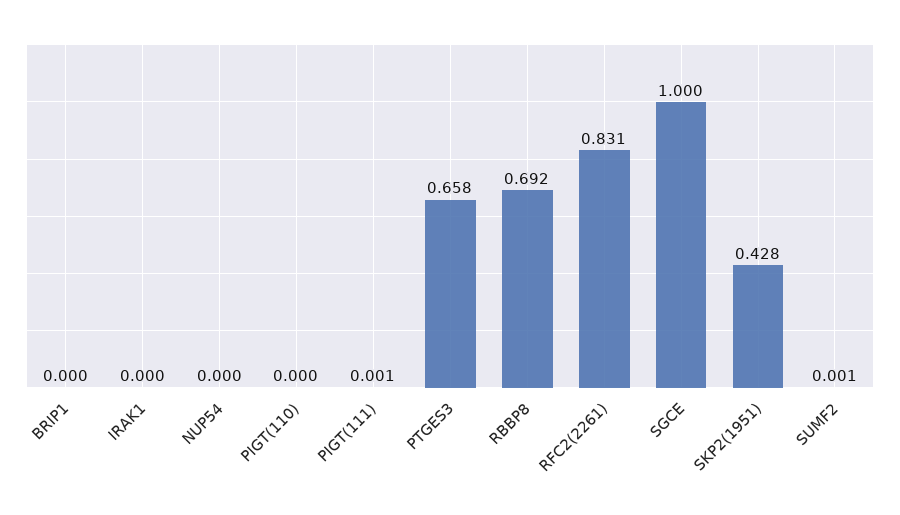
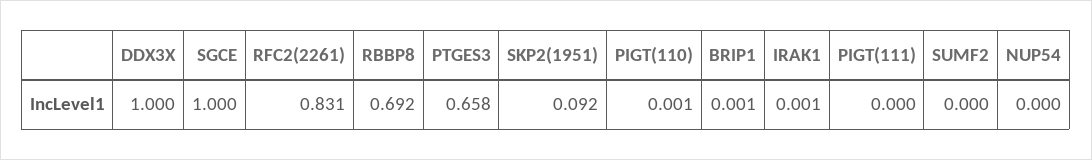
BRIP1: 0 -> 0.001
IRAK1: 0 -> 0.001
PIGT(110): 0 -> 0.001
PIGT(111): 0.001 -> 0
SKP2(1951): 0.428 -> 0.092
SUMF2: 0.001 -> 0
DDX3X: none -> 1

